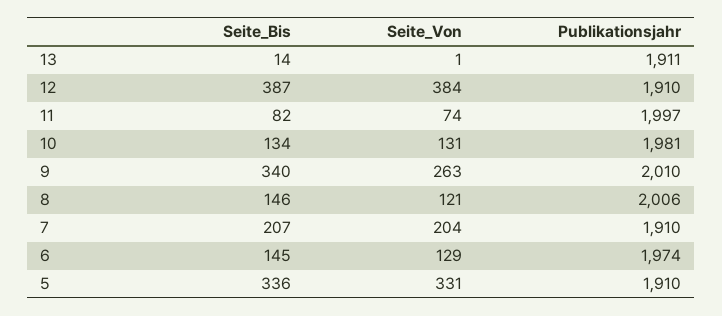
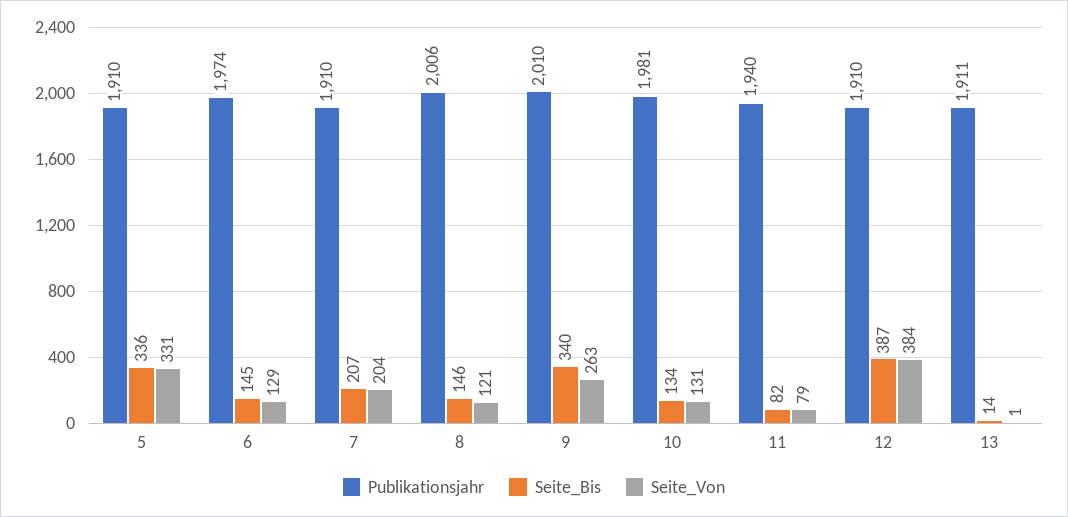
Seite_Von, 11: 74 -> 79
Publikationsjahr, 11: 1997 -> 1940

